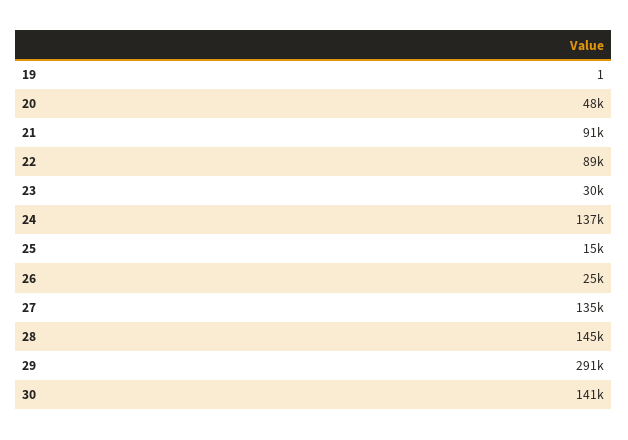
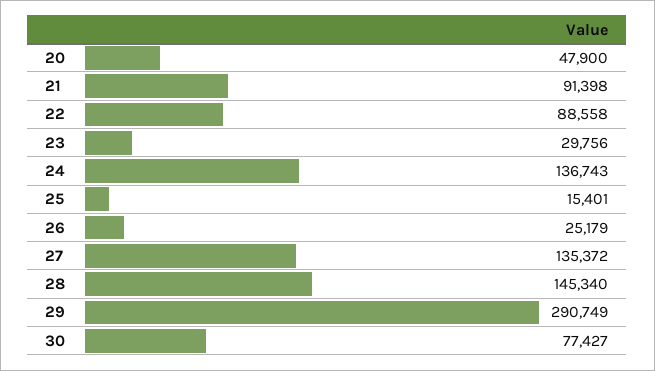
19: 1 -> none
30: 141000 -> 77427

